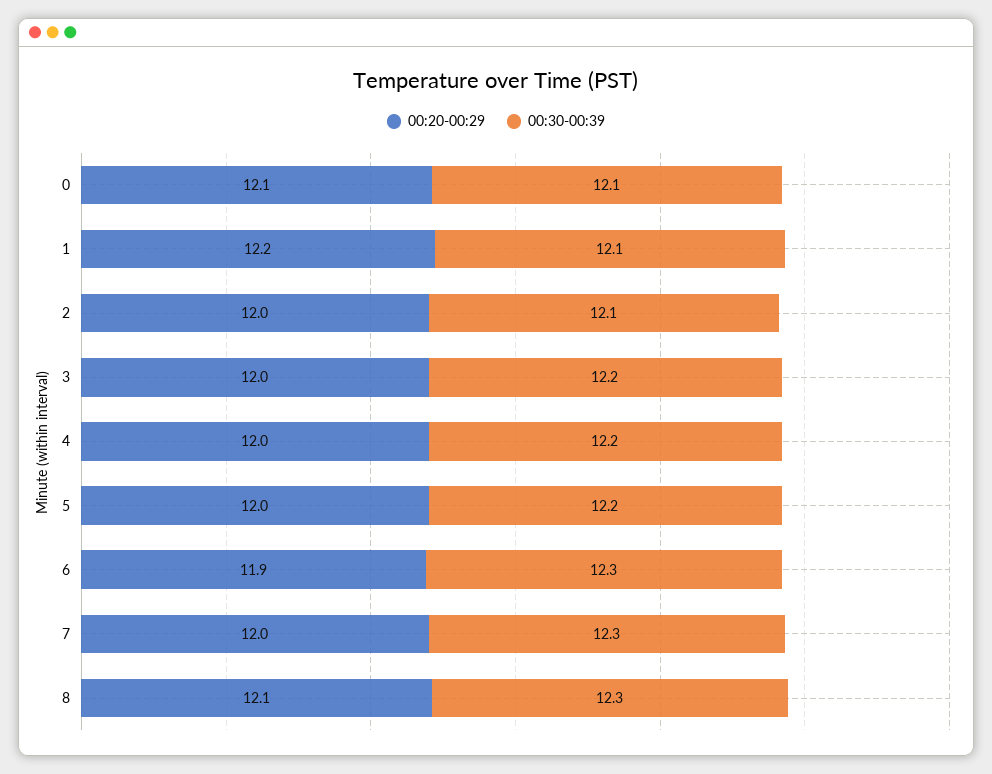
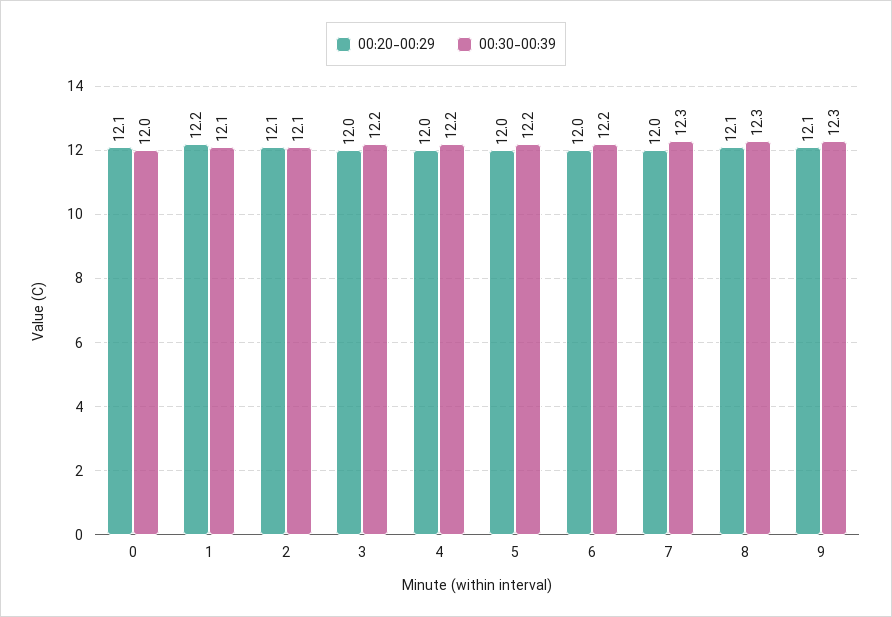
00:30-00:39, 0: 12.1 -> 12
00:20-00:29, 2: 12 -> 12.1
00:20-00:29, 6: 11.9 -> 12
00:30-00:39, 6: 12.3 -> 12.2
00:20-00:29, 9: none -> 12.1
00:30-00:39, 9: none -> 12.3

